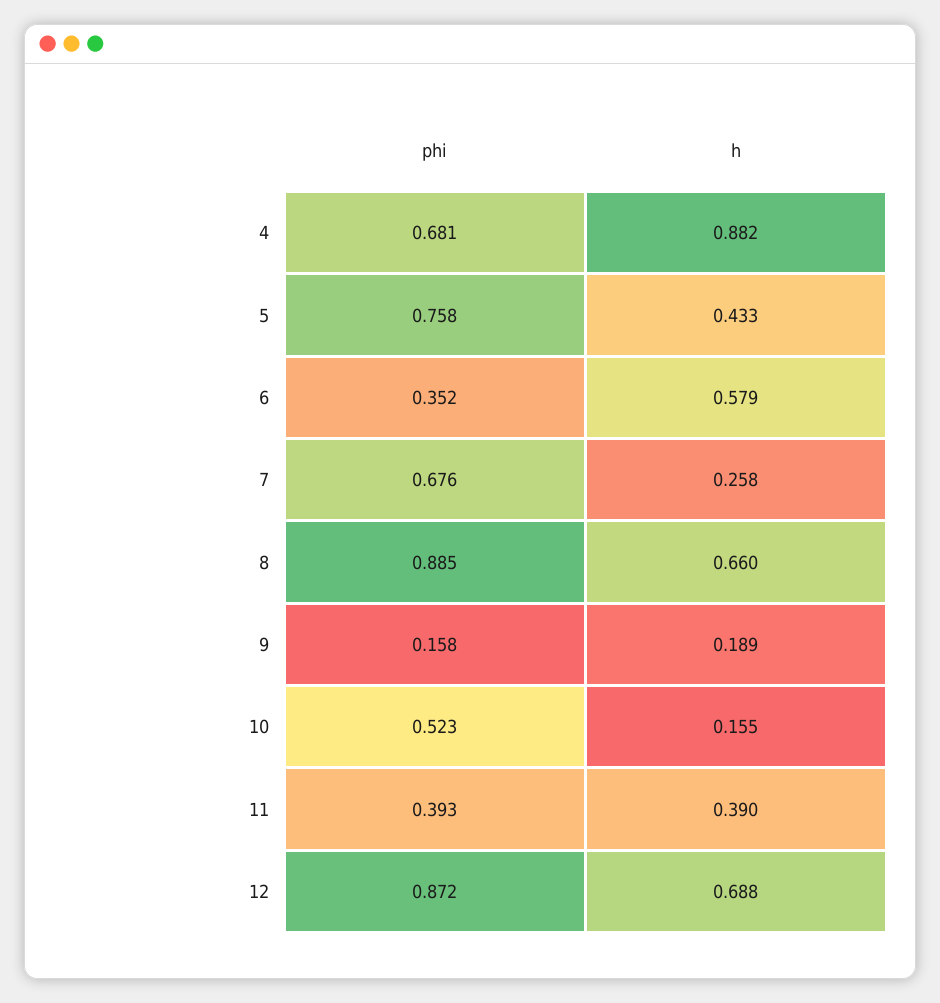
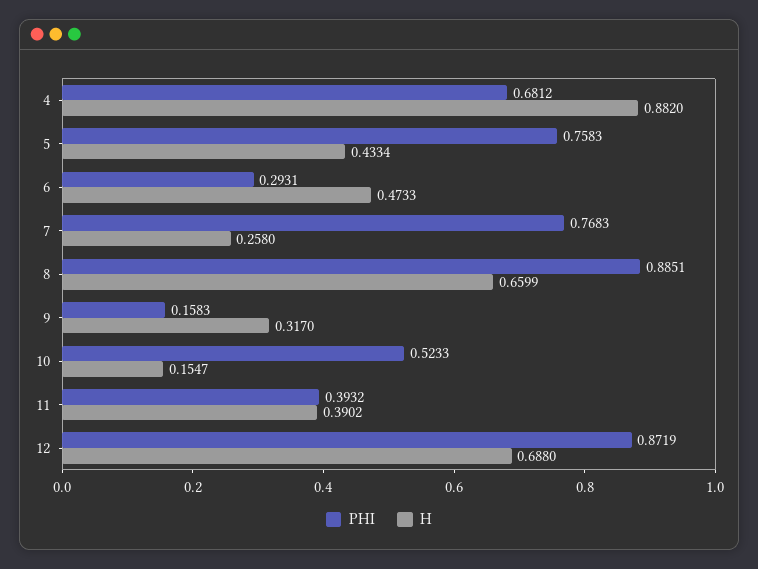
phi, 6: 0.352 -> 0.2931
h, 6: 0.579 -> 0.4733
phi, 7: 0.676 -> 0.7683
h, 9: 0.189 -> 0.317

